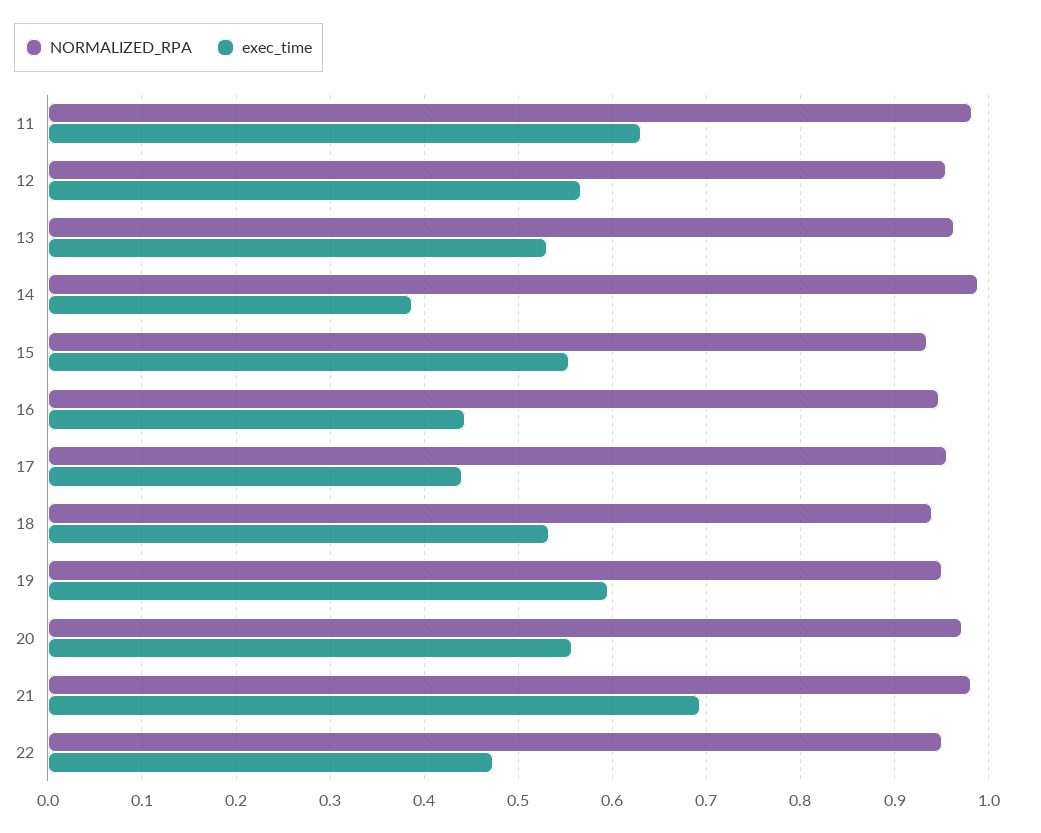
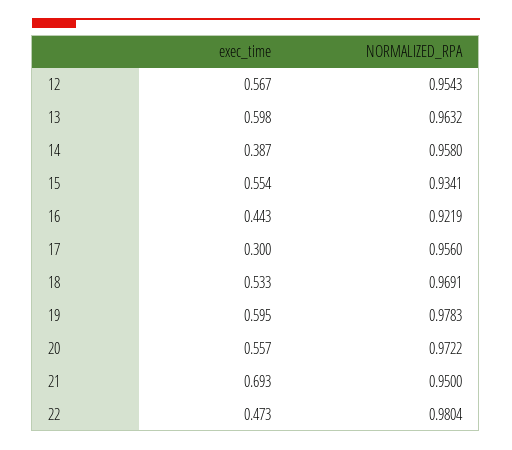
NORMALIZED_RPA, 11: 0.98 -> none
exec_time, 11: 0.63 -> none
exec_time, 13: 0.53 -> 0.598
NORMALIZED_RPA, 14: 0.99 -> 0.958
NORMALIZED_RPA, 16: 0.95 -> 0.9219
exec_time, 17: 0.44 -> 0.3
NORMALIZED_RPA, 18: 0.94 -> 0.9691
NORMALIZED_RPA, 19: 0.95 -> 0.9783
NORMALIZED_RPA, 21: 0.98 -> 0.95
NORMALIZED_RPA, 22: 0.95 -> 0.9804

